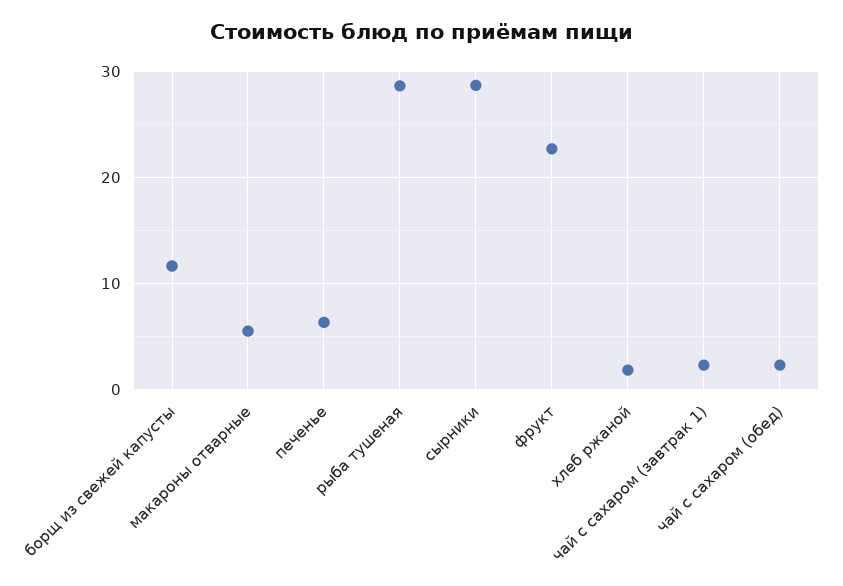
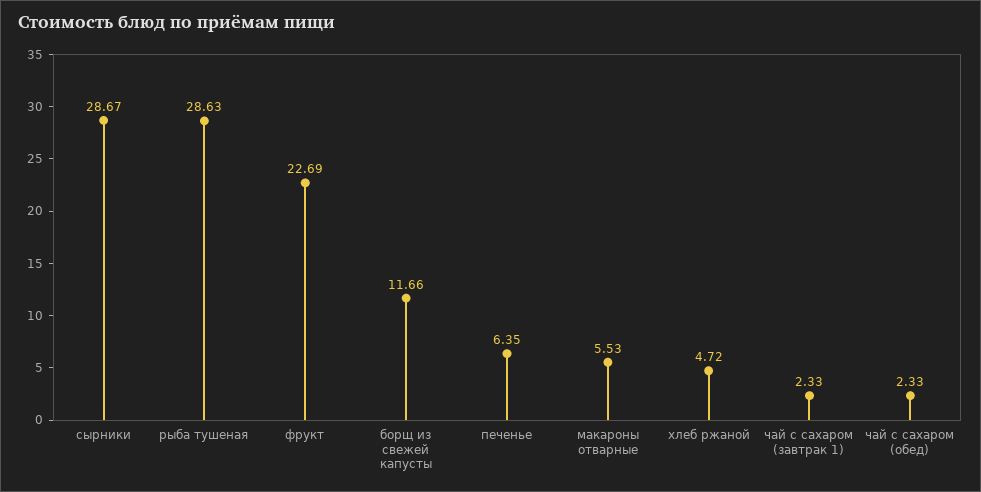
хлеб ржаной: 2 -> 4.72

